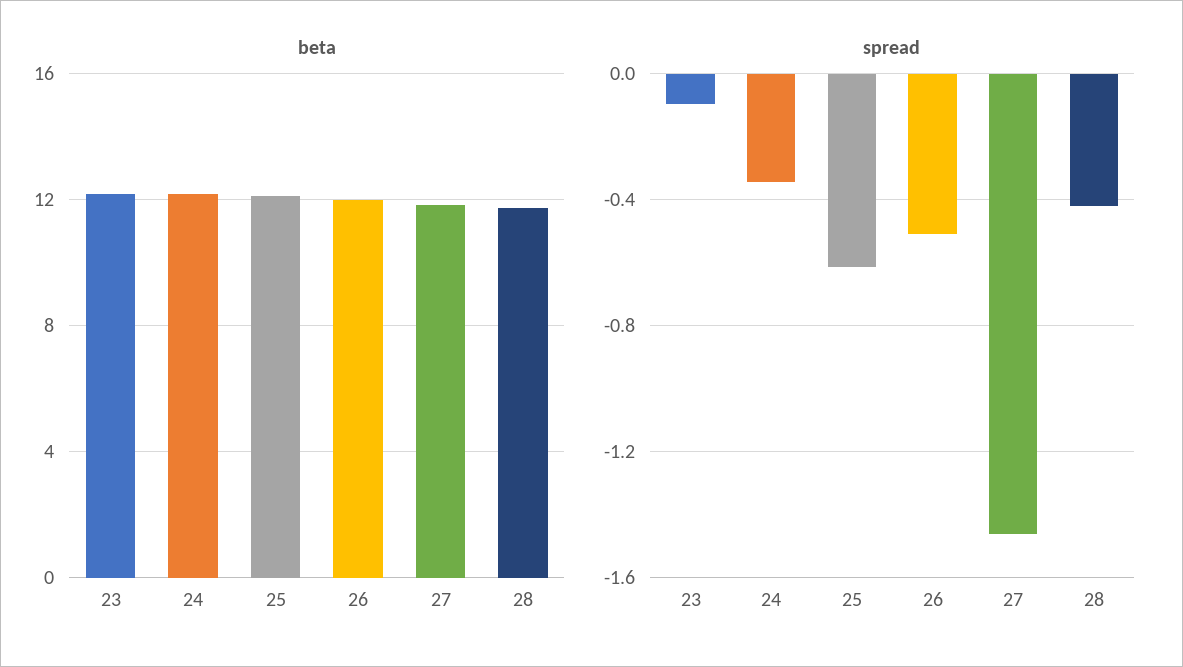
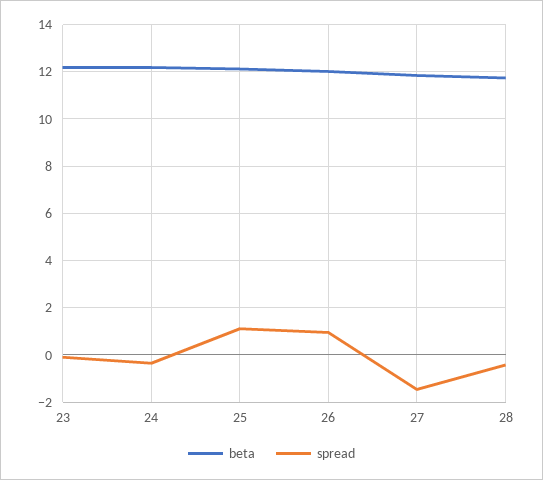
spread, 25: -0.6 -> 1
spread, 26: -0.5 -> 1

